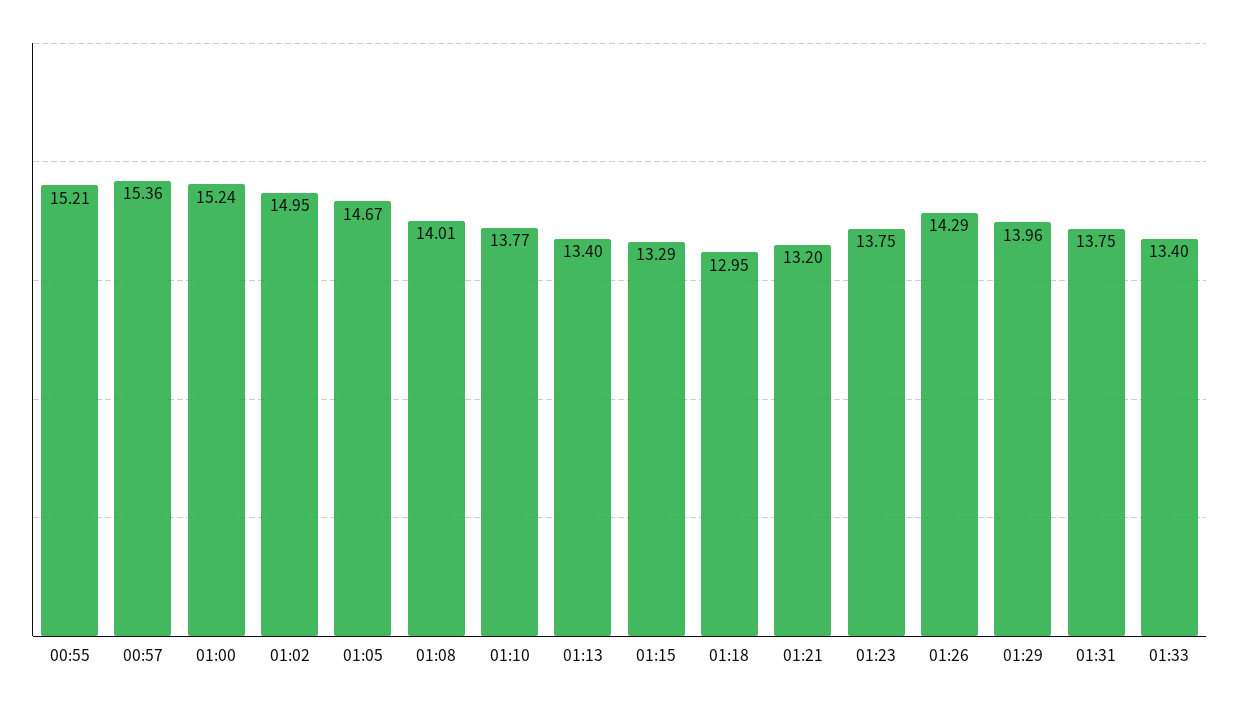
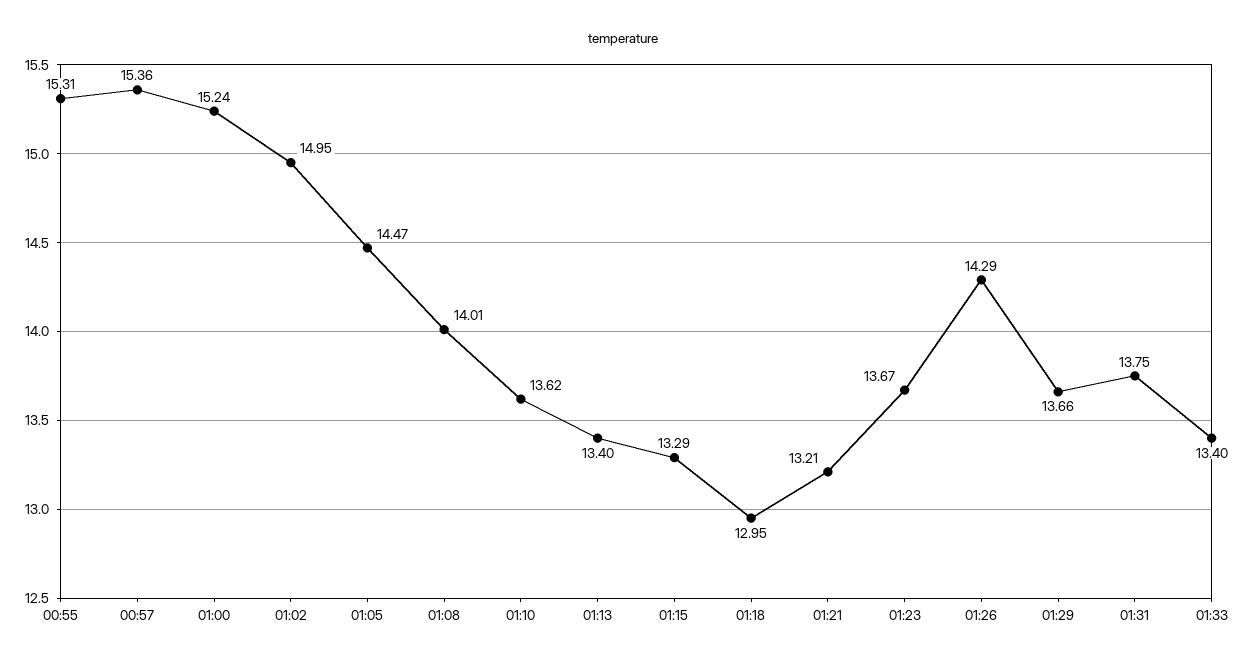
00:55: 15.21 -> 15.31
01:05: 14.67 -> 14.47
01:10: 13.77 -> 13.62
01:21: 13.2 -> 13.21
01:23: 13.75 -> 13.67
01:29: 13.96 -> 13.66

